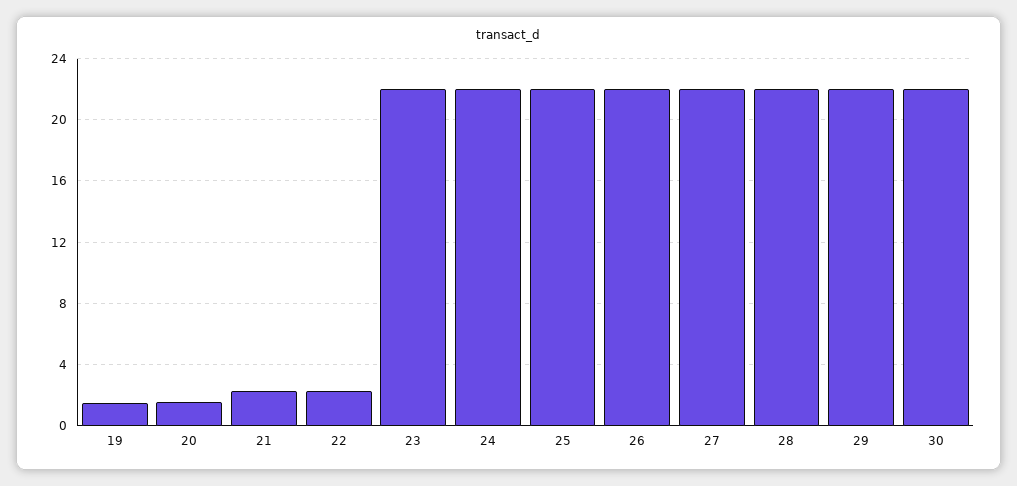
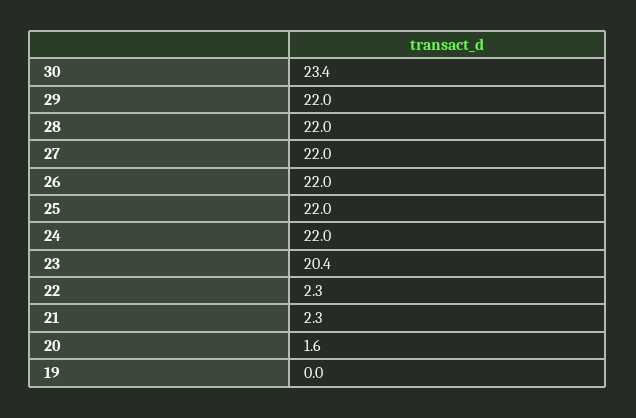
19: 1.5 -> 0
23: 22 -> 20.4
30: 22 -> 23.4

